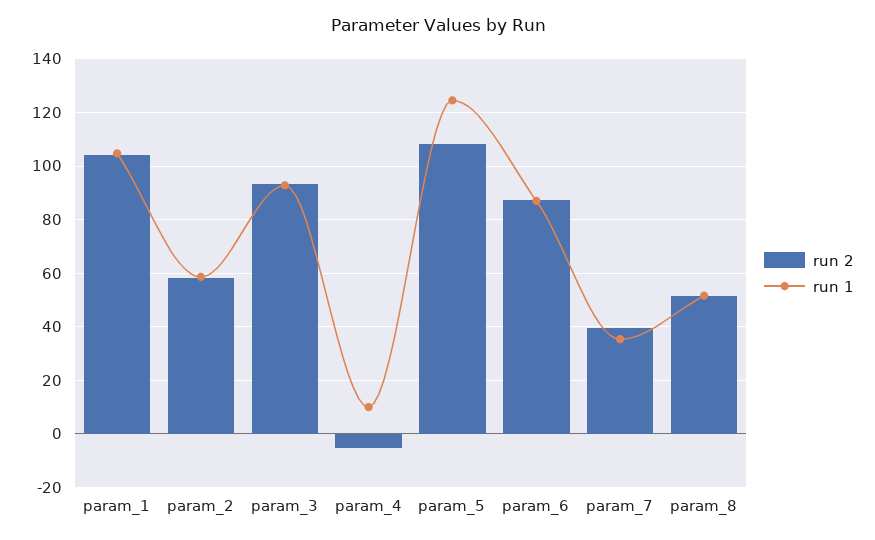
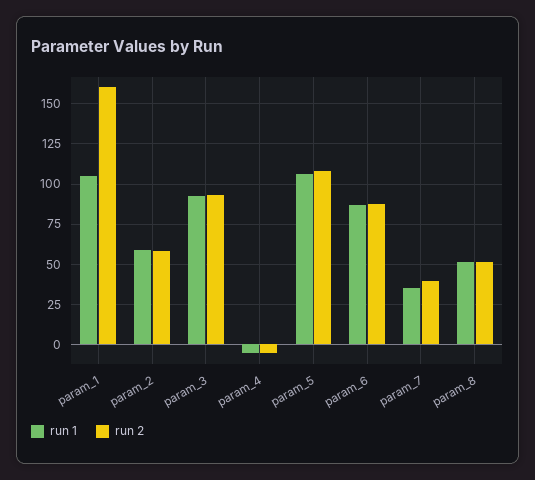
run 2, param_1: 105 -> 160
run 1, param_4: 10 -> -5
run 1, param_5: 125 -> 105

